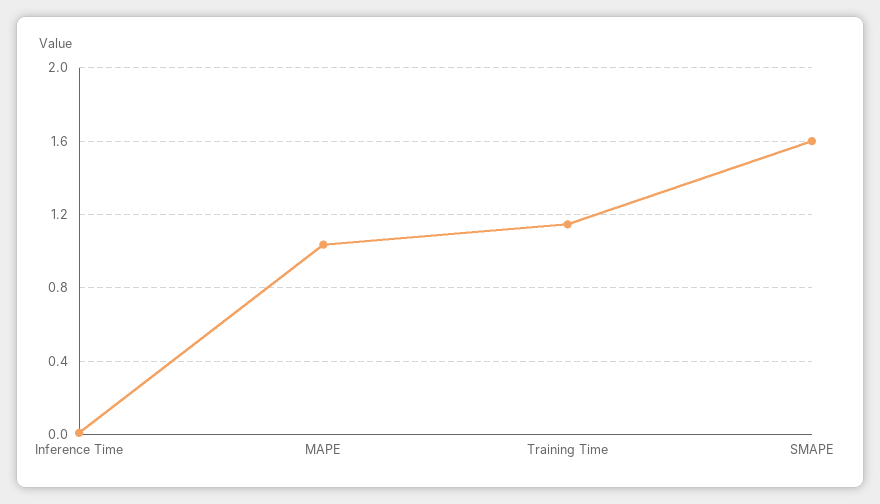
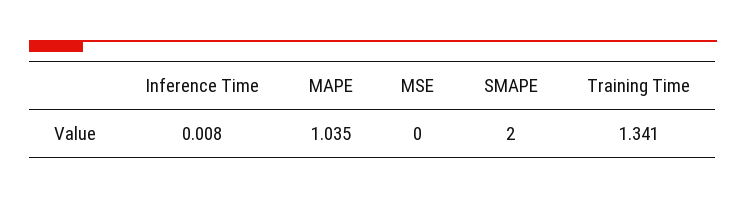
Training Time: 1.15 -> 1.341
SMAPE: 1.6 -> 2
MSE: none -> 0

